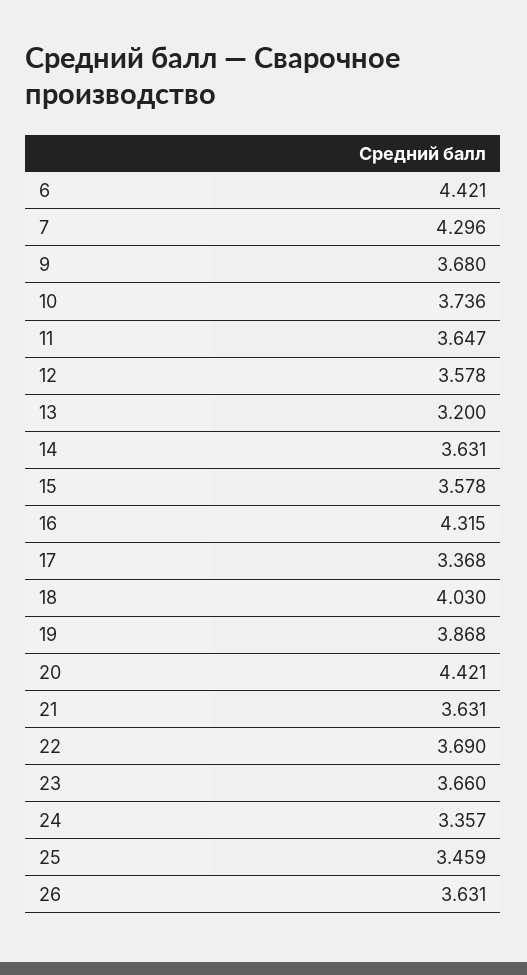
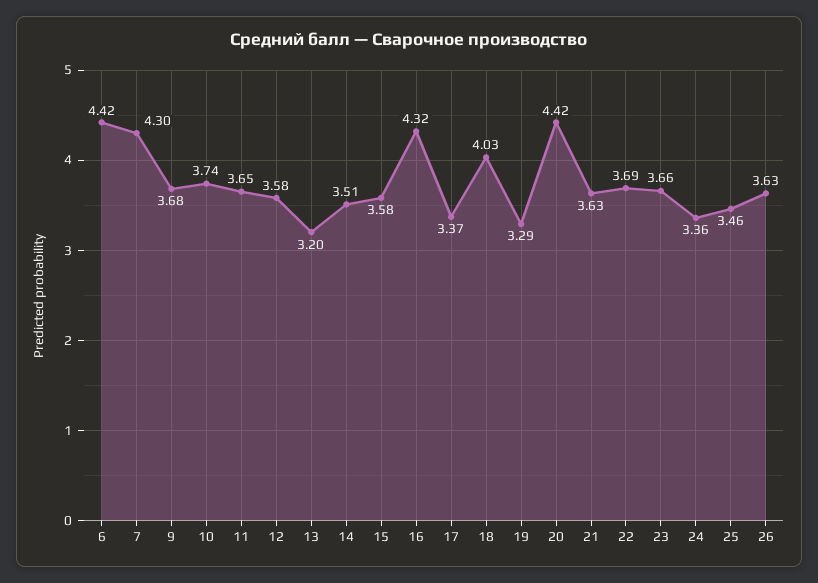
14: 3.631 -> 3.51
19: 3.868 -> 3.29

